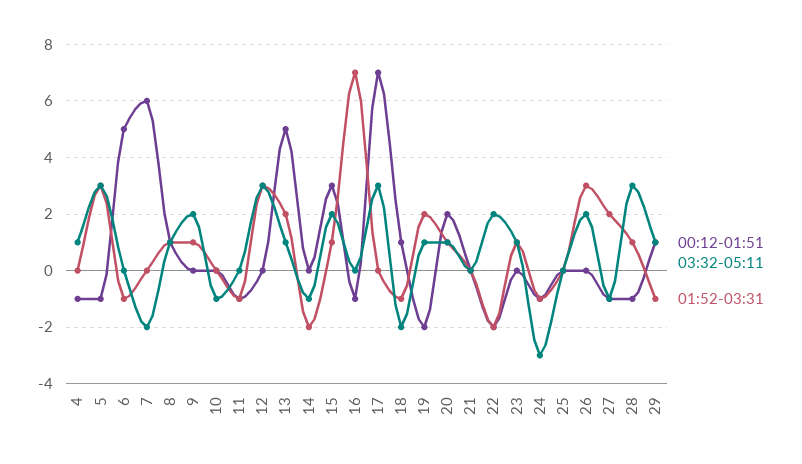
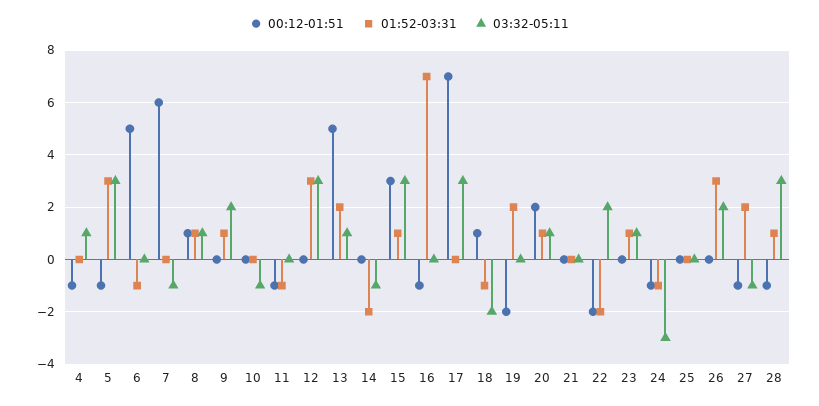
03:32-05:11, 7: -2 -> -1
03:32-05:11, 15: 2 -> 3
03:32-05:11, 19: 1 -> 0
00:12-01:51, 29: 1 -> none
03:32-05:11, 29: 1 -> none
01:52-03:31, 29: -1 -> none

